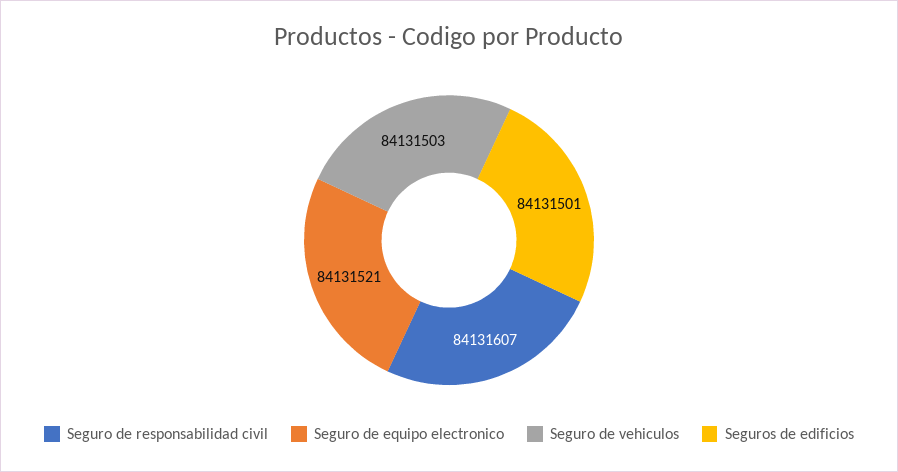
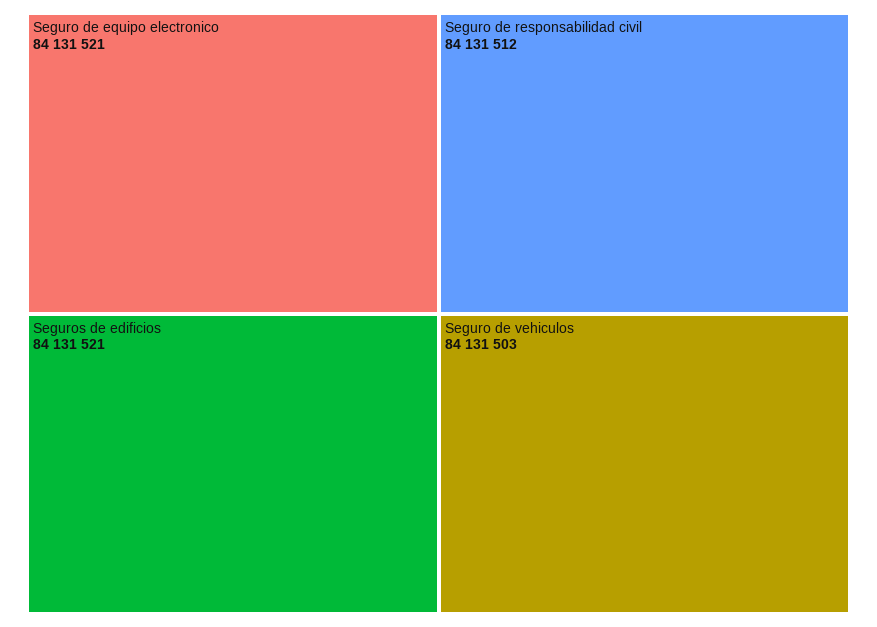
Seguro de responsabilidad civil: 84131607 -> 84131512
Seguros de edificios: 84131501 -> 84131521

